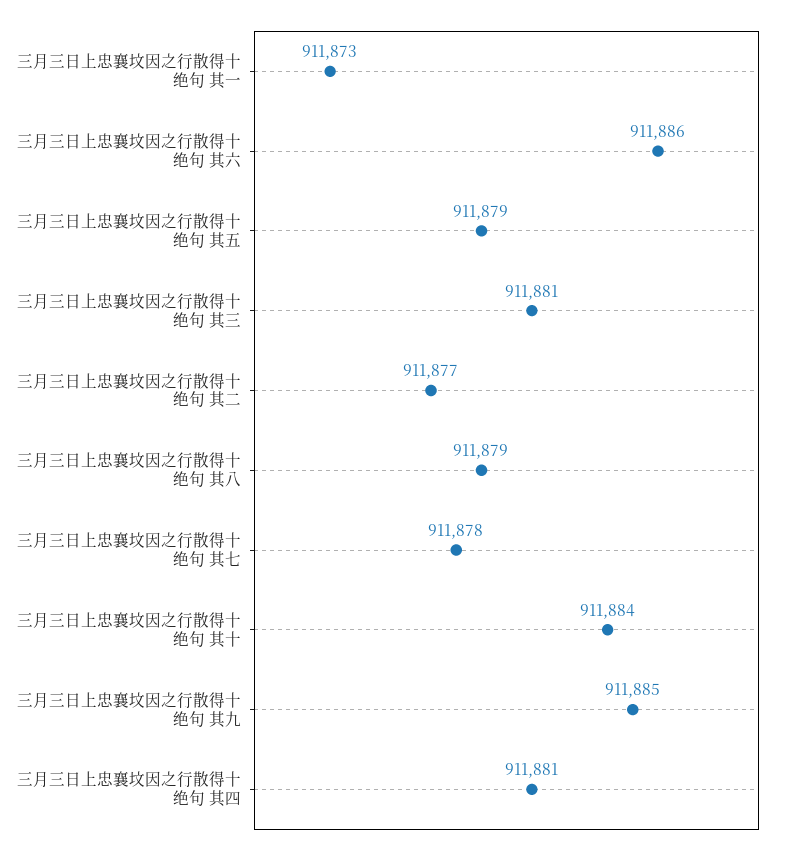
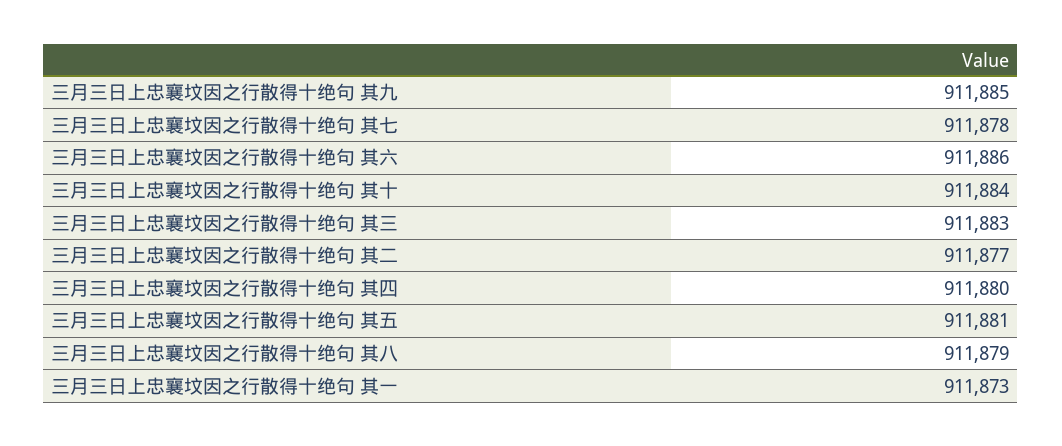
三月三日上忠襄坟因之行散得十绝句 其五: 911879 -> 911881
三月三日上忠襄坟因之行散得十绝句 其三: 911881 -> 911883
三月三日上忠襄坟因之行散得十绝句 其四: 911881 -> 911880

